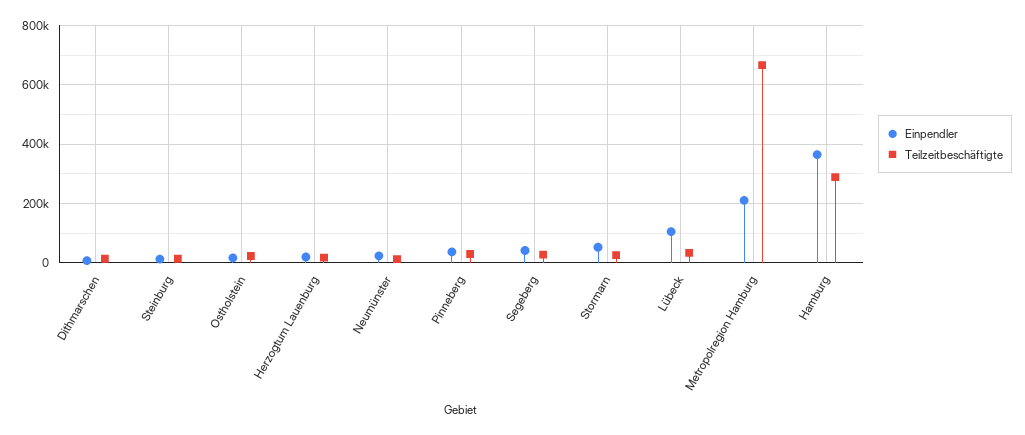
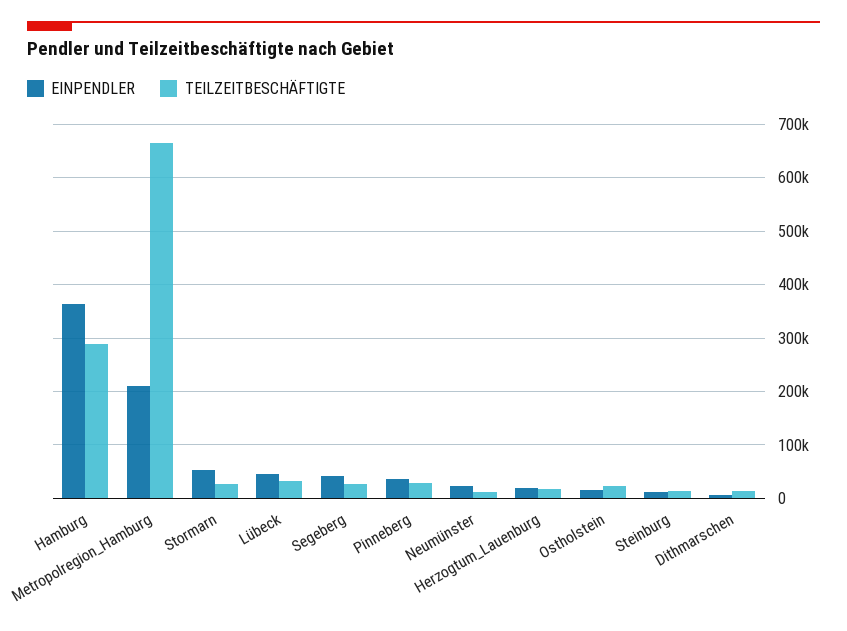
Einpendler, Lübeck: 100000 -> 40000

